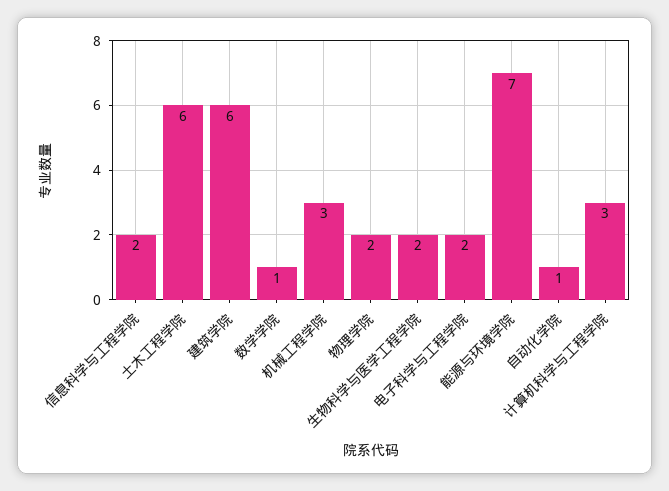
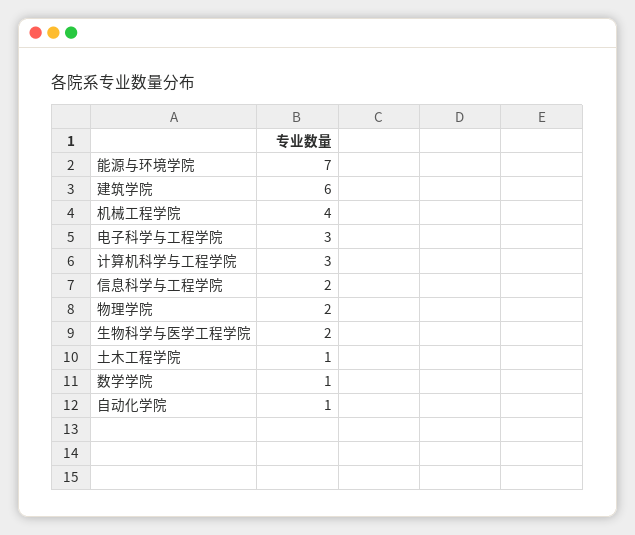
土木工程学院: 6 -> 1
机械工程学院: 3 -> 4
电子科学与工程学院: 2 -> 3

